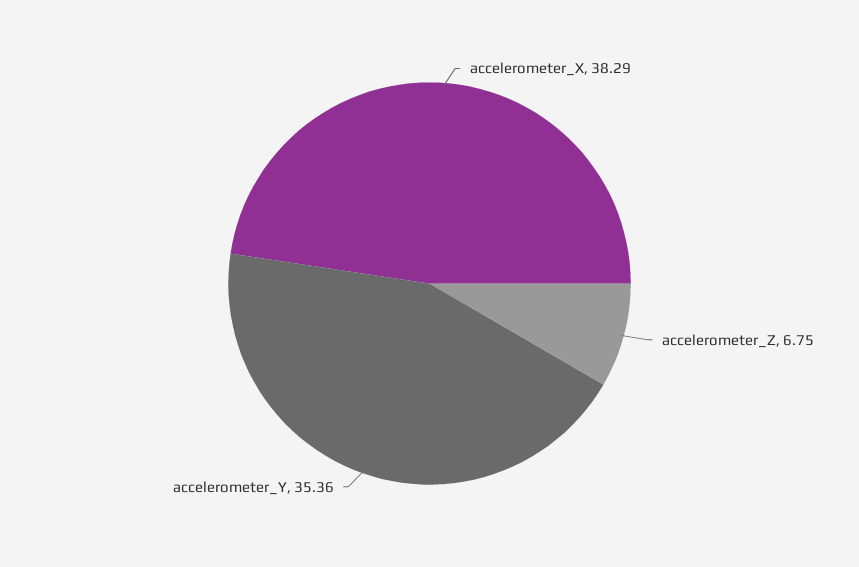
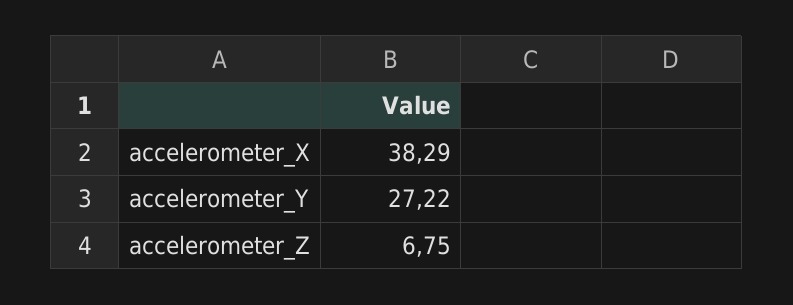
accelerometer_Y: 35.36 -> 27.22

